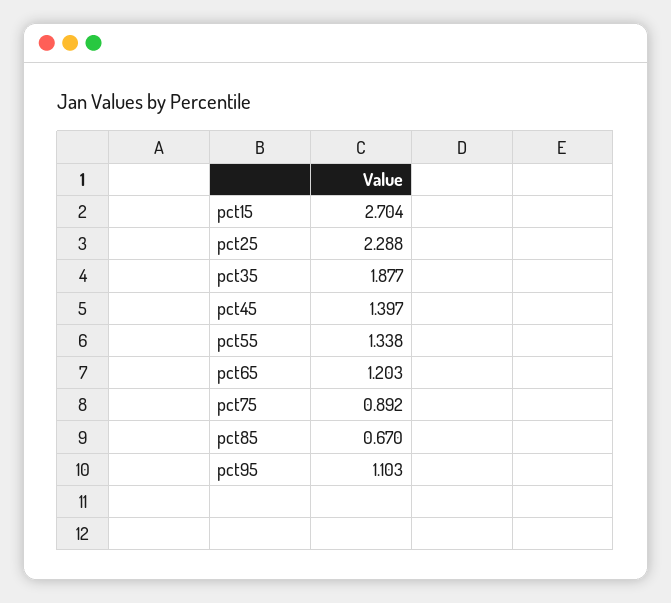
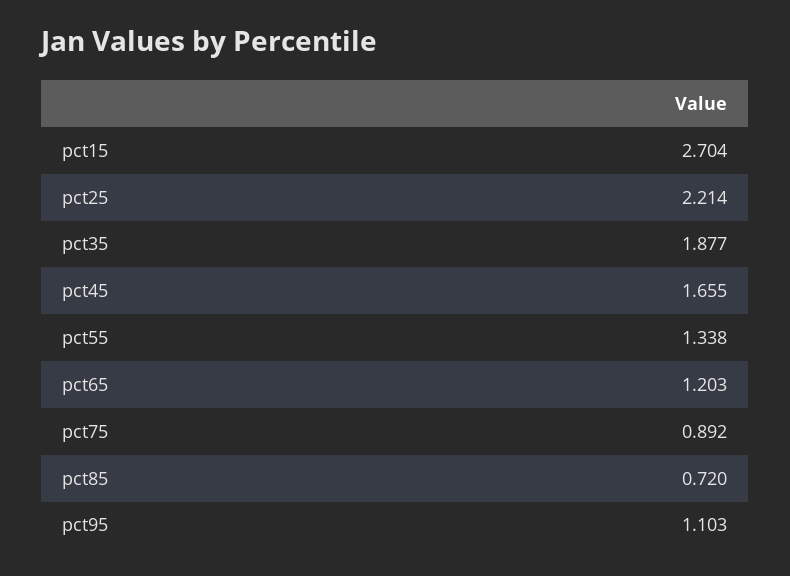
pct25: 2.288 -> 2.214
pct45: 1.397 -> 1.655
pct85: 0.67 -> 0.72

